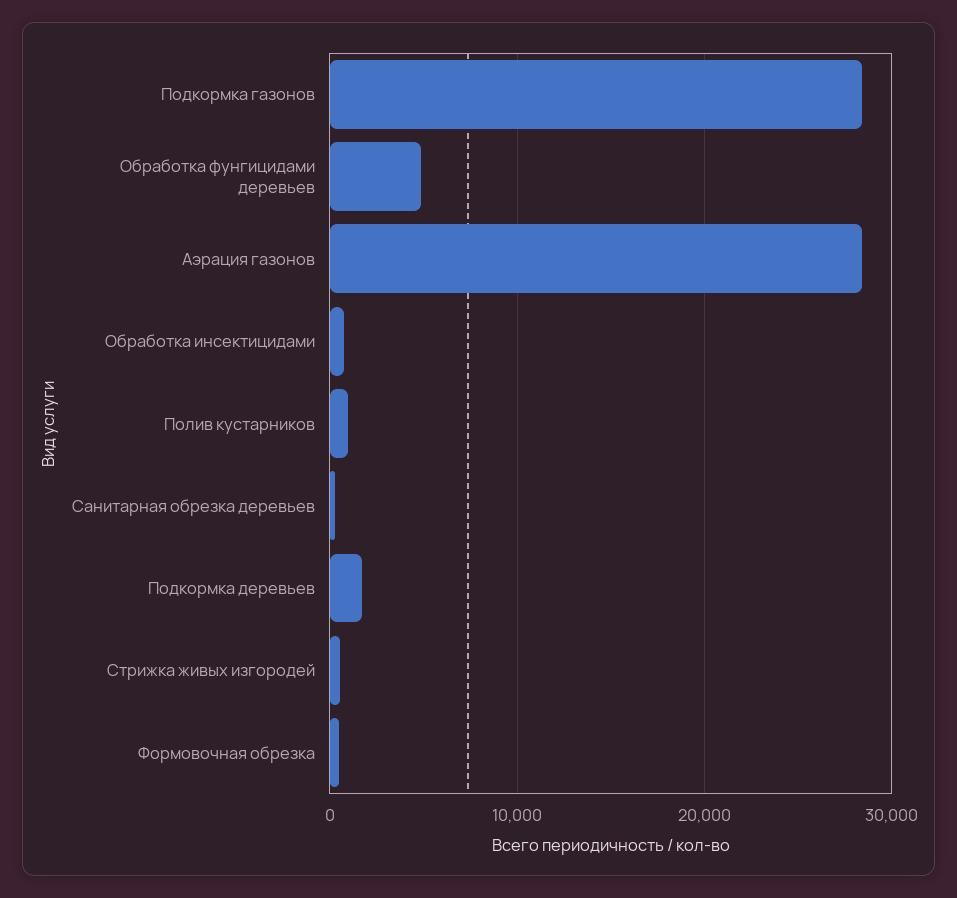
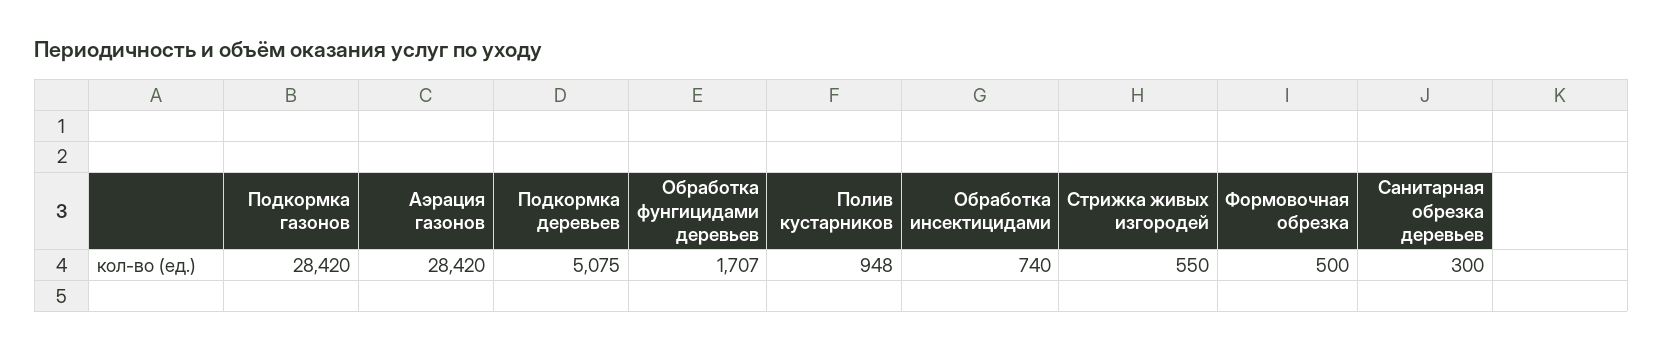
Обработка фунгицидами деревьев: 5000 -> 1707
Подкормка деревьев: 2000 -> 5075

